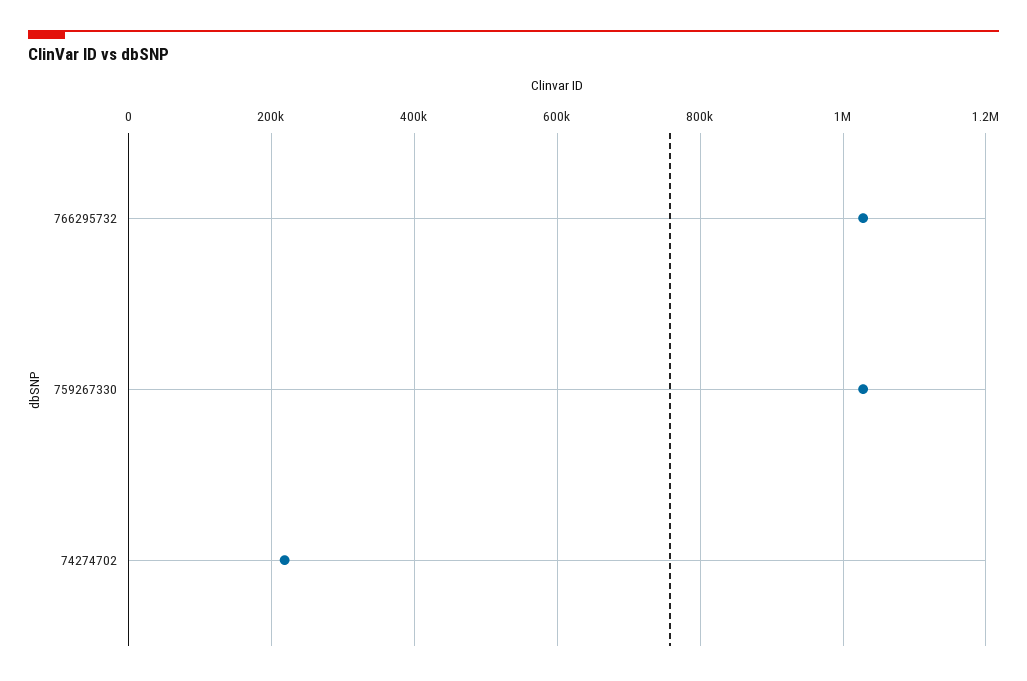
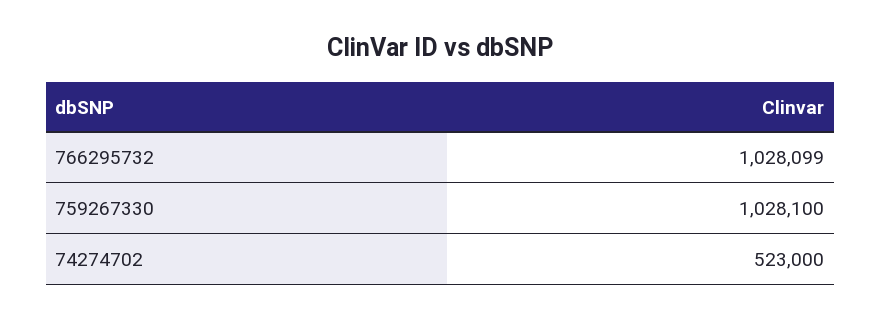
74274702: 220000 -> 523000

